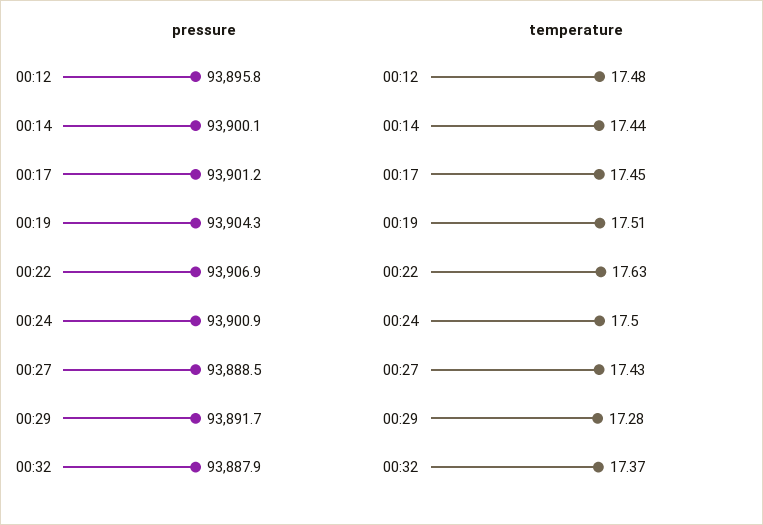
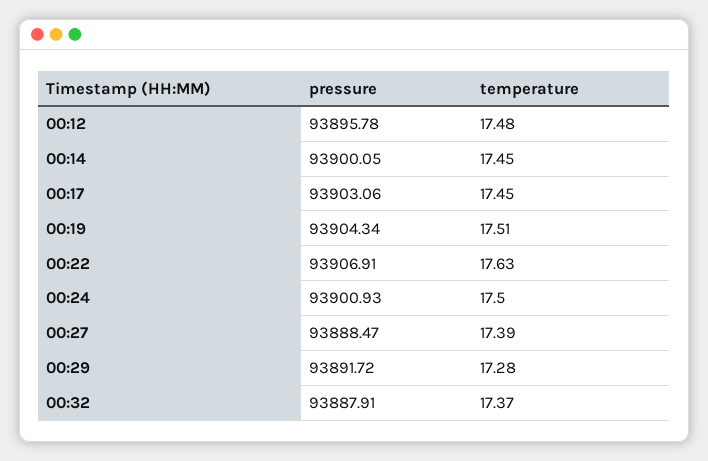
pressure, 00:17: 93901.2 -> 93903.06
temperature, 00:14: 17.44 -> 17.45
temperature, 00:27: 17.43 -> 17.39

